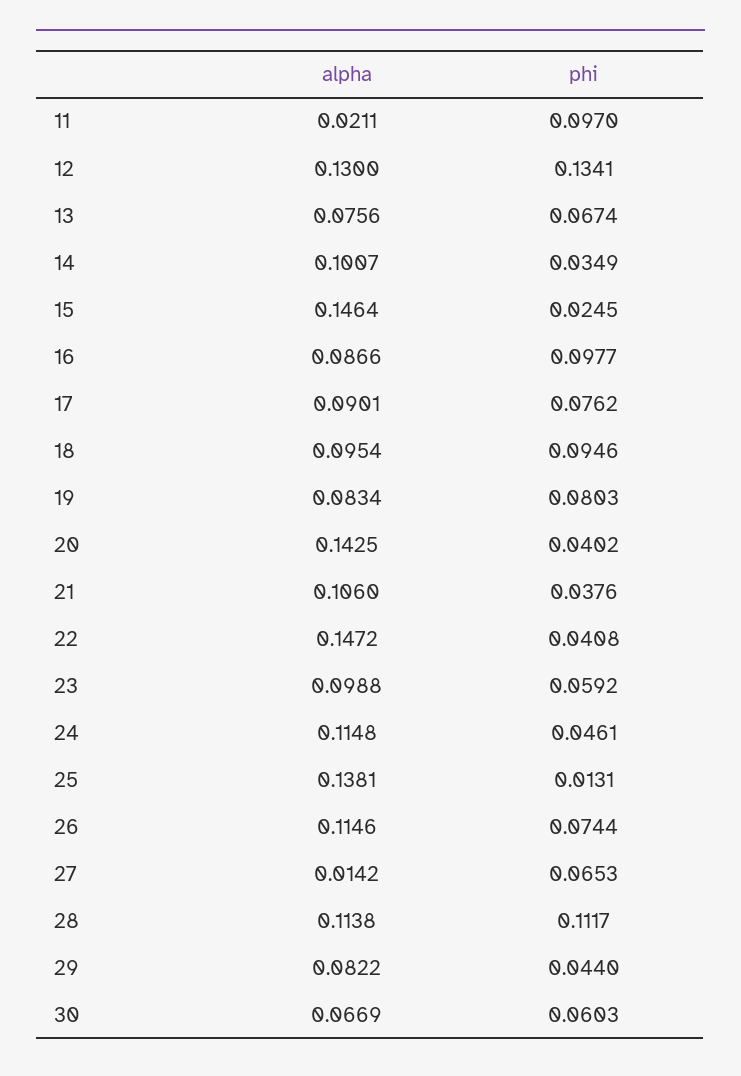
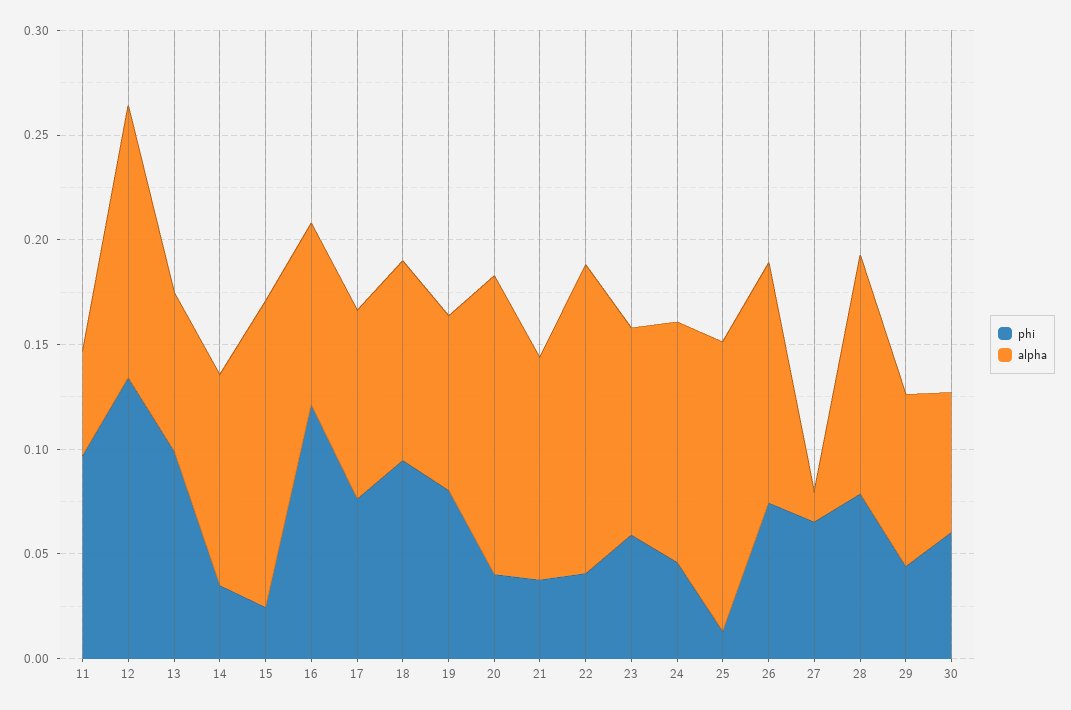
alpha, 11: 0.0211 -> 0.05
phi, 13: 0.0674 -> 0.1
phi, 16: 0.0977 -> 0.12
phi, 28: 0.1117 -> 0.08

